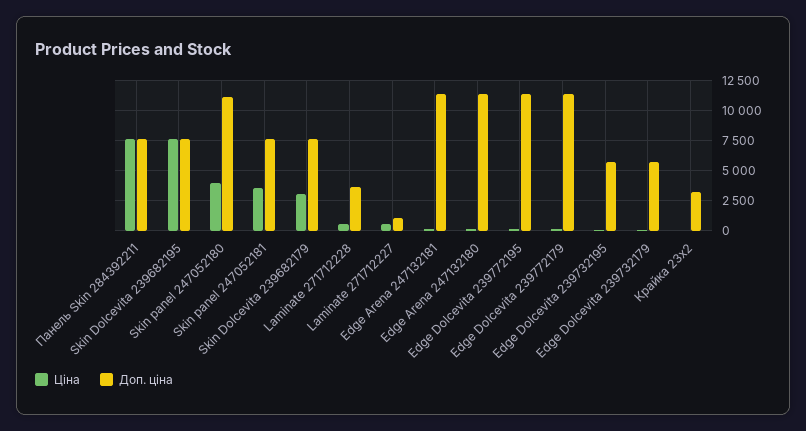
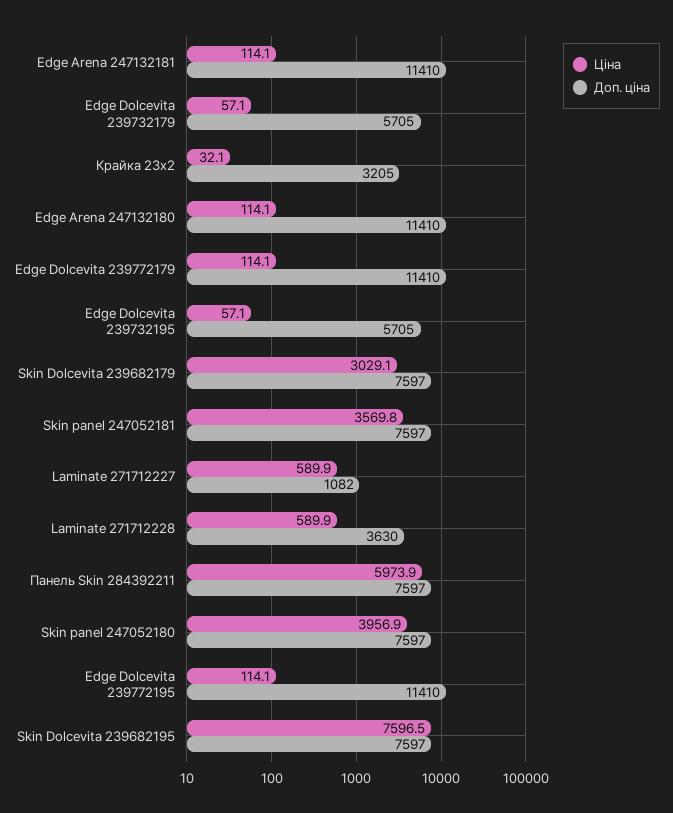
Ціна, Панель Skin 284392211: 7500 -> 5973.9
Доп. ціна, Skin panel 247052180: 11000 -> 7597

